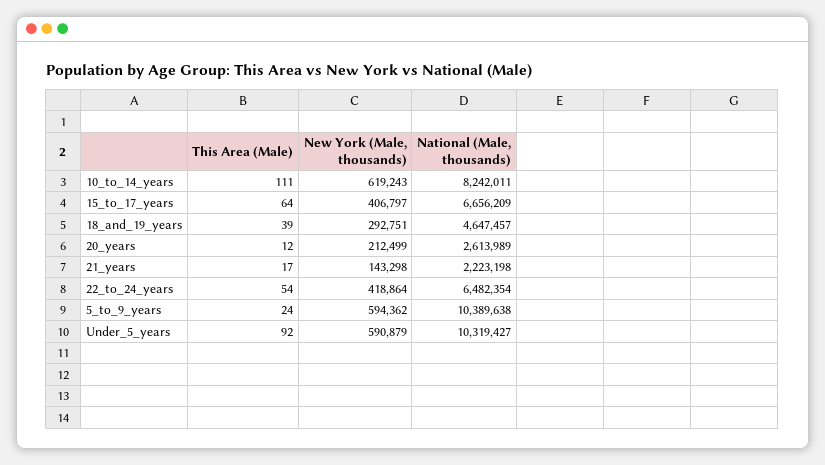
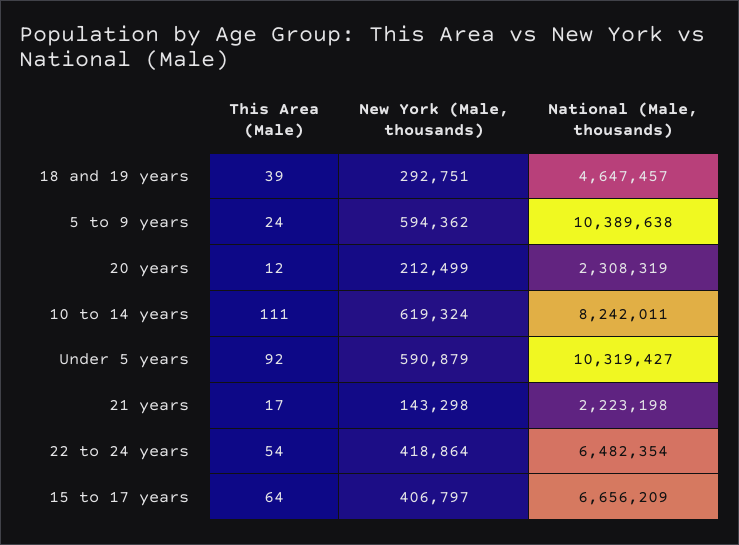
New York (Male, thousands), 10_to_14_years: 619243 -> 619324
National (Male, thousands), 20_years: 2613989 -> 2308319

